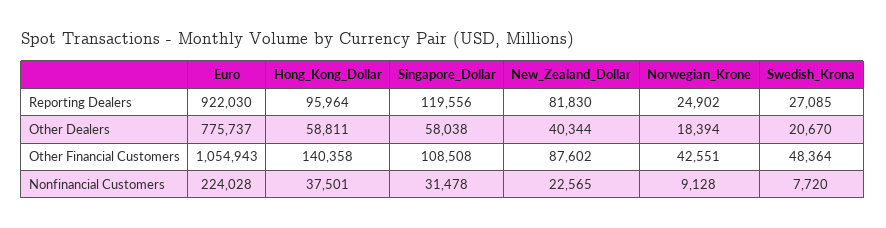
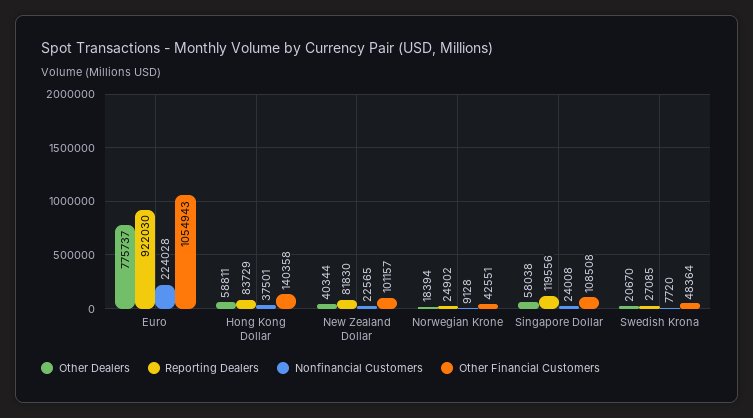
Reporting Dealers, Hong_Kong_Dollar: 95964 -> 83729
Other Financial Customers, New_Zealand_Dollar: 87602 -> 101157
Nonfinancial Customers, Singapore_Dollar: 31478 -> 24008

